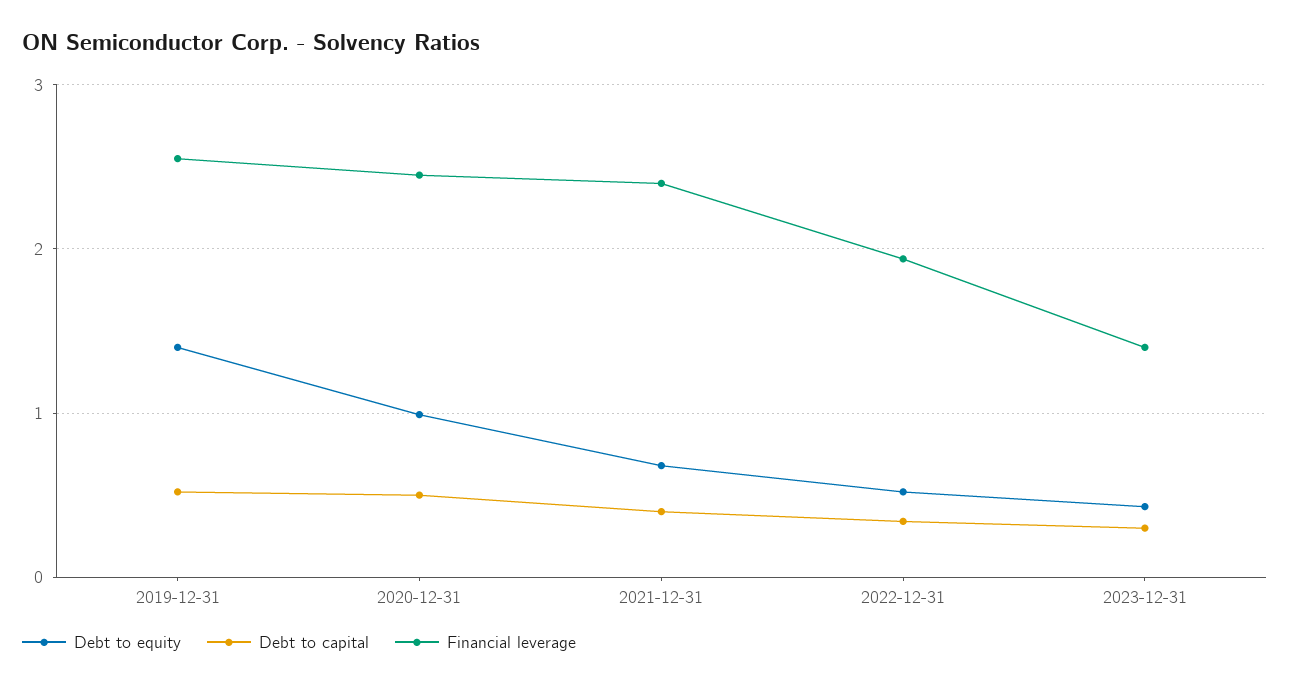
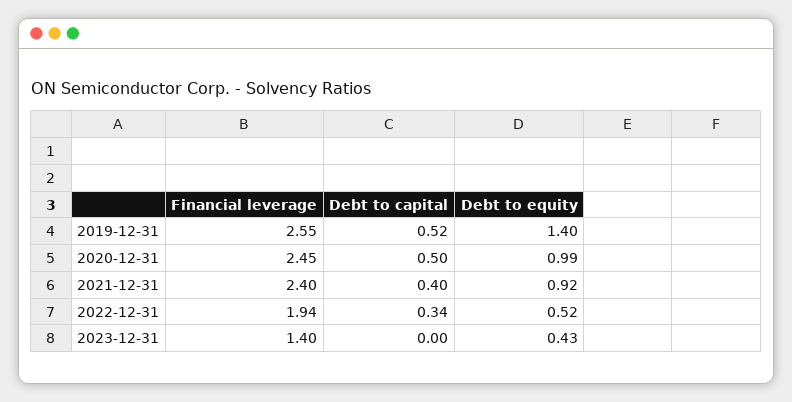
Debt to equity, 2021-12-31: 0.7 -> 0.92
Debt to capital, 2023-12-31: 0.3 -> 0

